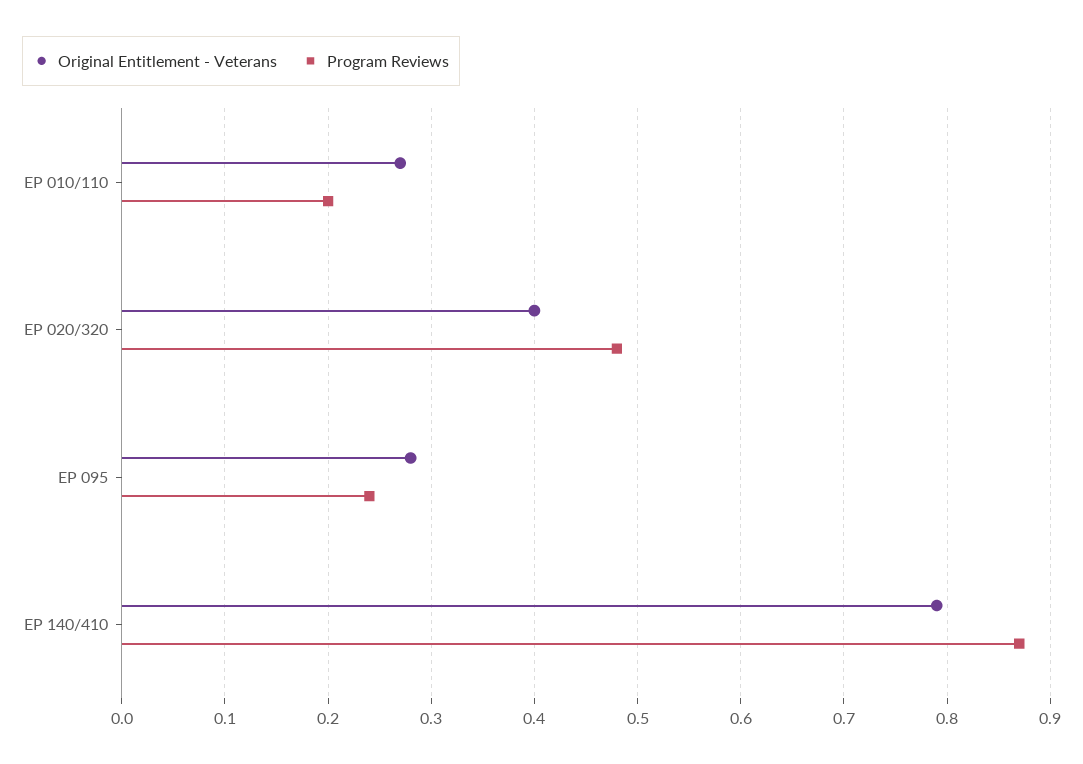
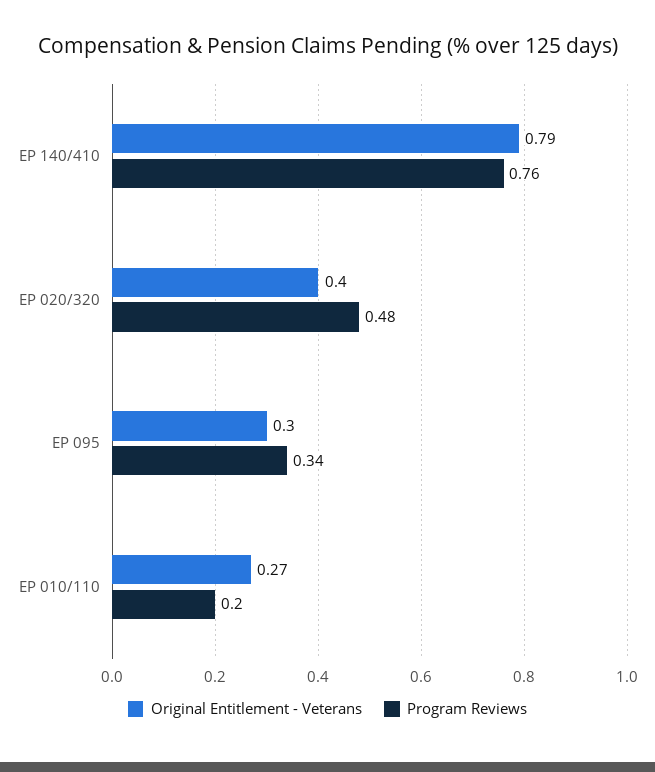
Original Entitlement - Veterans, EP 095: 0.28 -> 0.3
Program Reviews, EP 095: 0.24 -> 0.34
Program Reviews, EP 140/410: 0.87 -> 0.76

